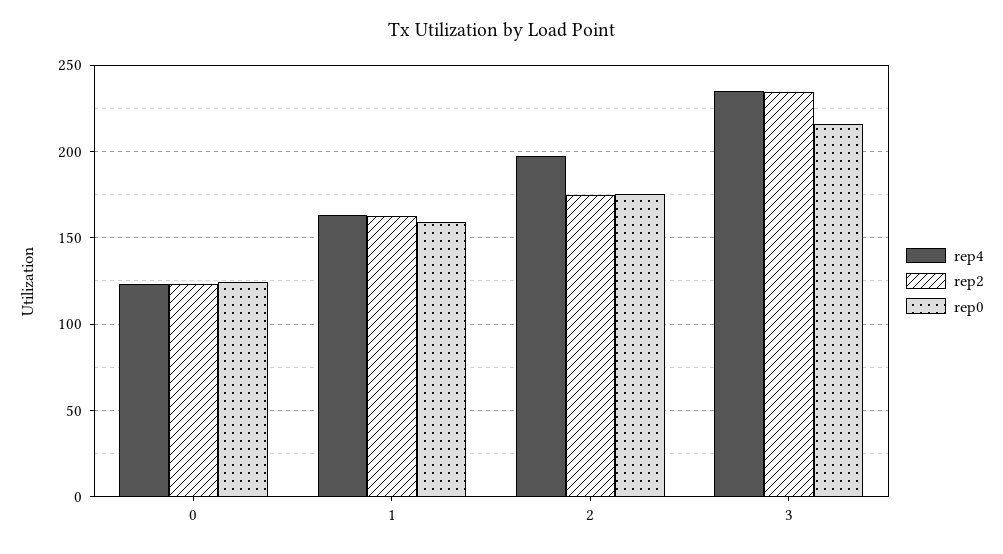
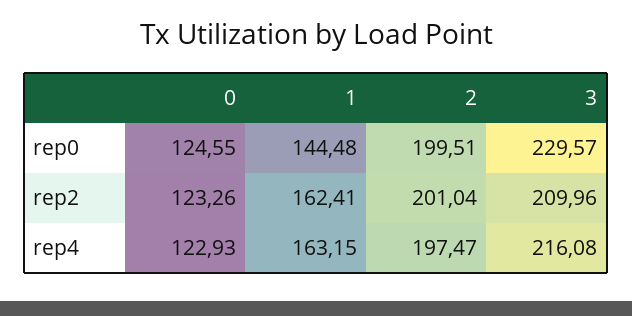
rep0, 1: 160 -> 144.48
rep2, 2: 175 -> 201.04
rep0, 2: 175 -> 199.51
rep4, 3: 235 -> 216.08
rep2, 3: 235 -> 209.96
rep0, 3: 215 -> 229.57

